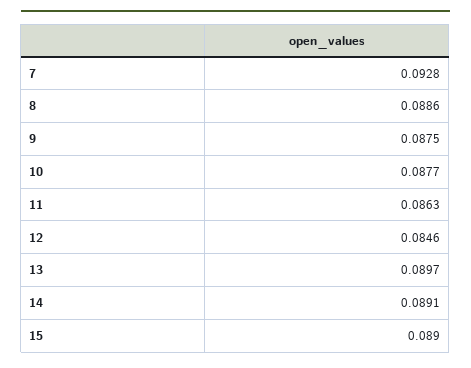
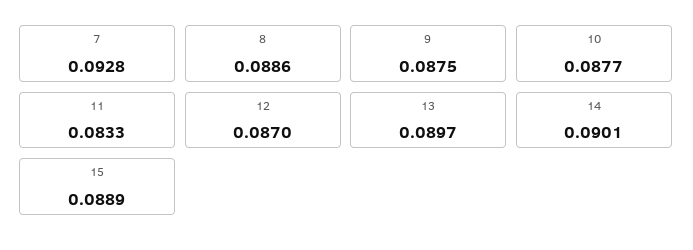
11: 0.0863 -> 0.0833
12: 0.0846 -> 0.087
14: 0.0891 -> 0.0901
15: 0.089 -> 0.0889

